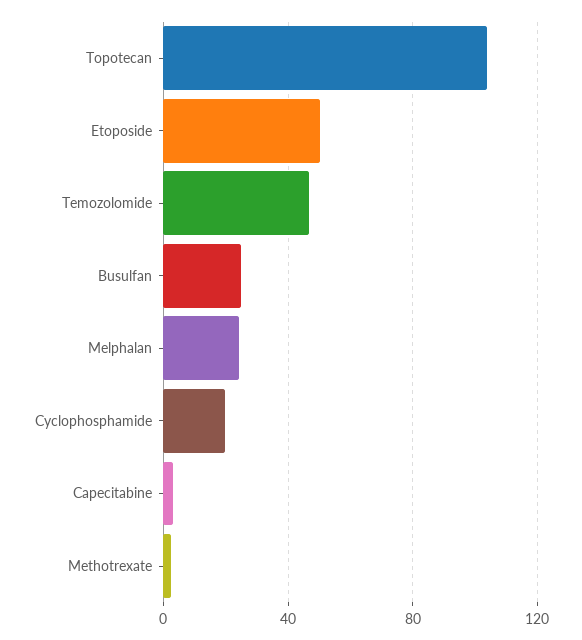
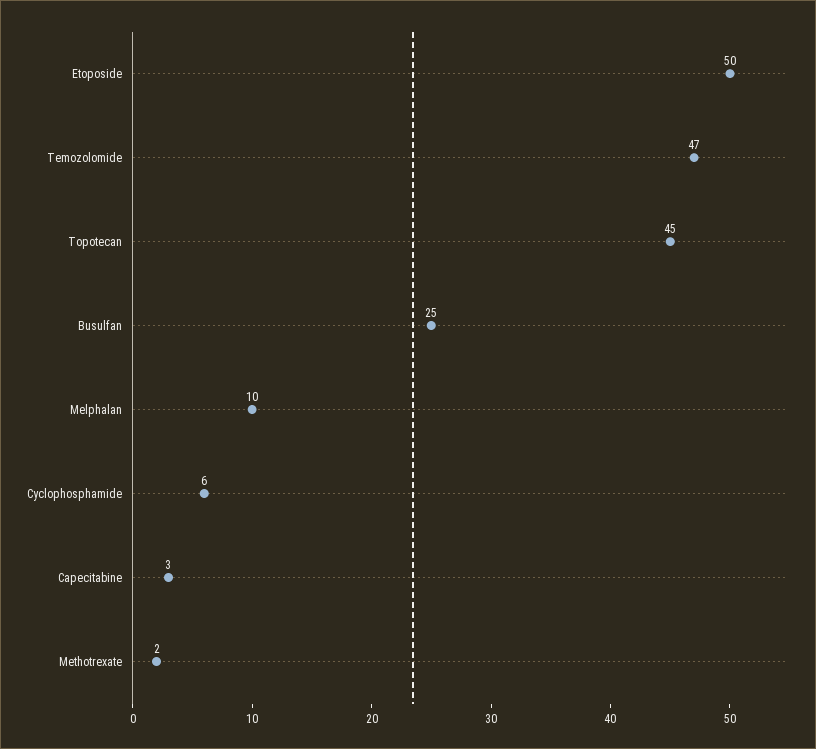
Topotecan: 105 -> 45
Melphalan: 25 -> 10
Cyclophosphamide: 20 -> 6

